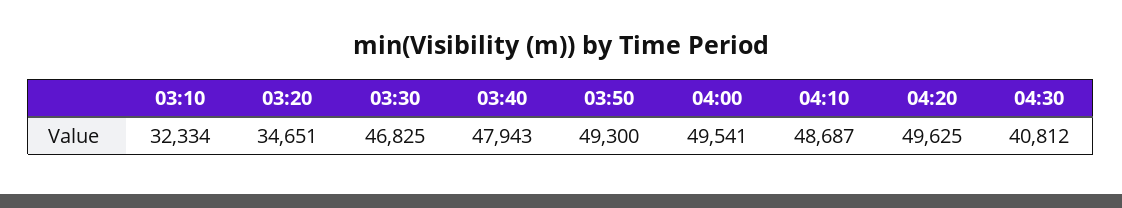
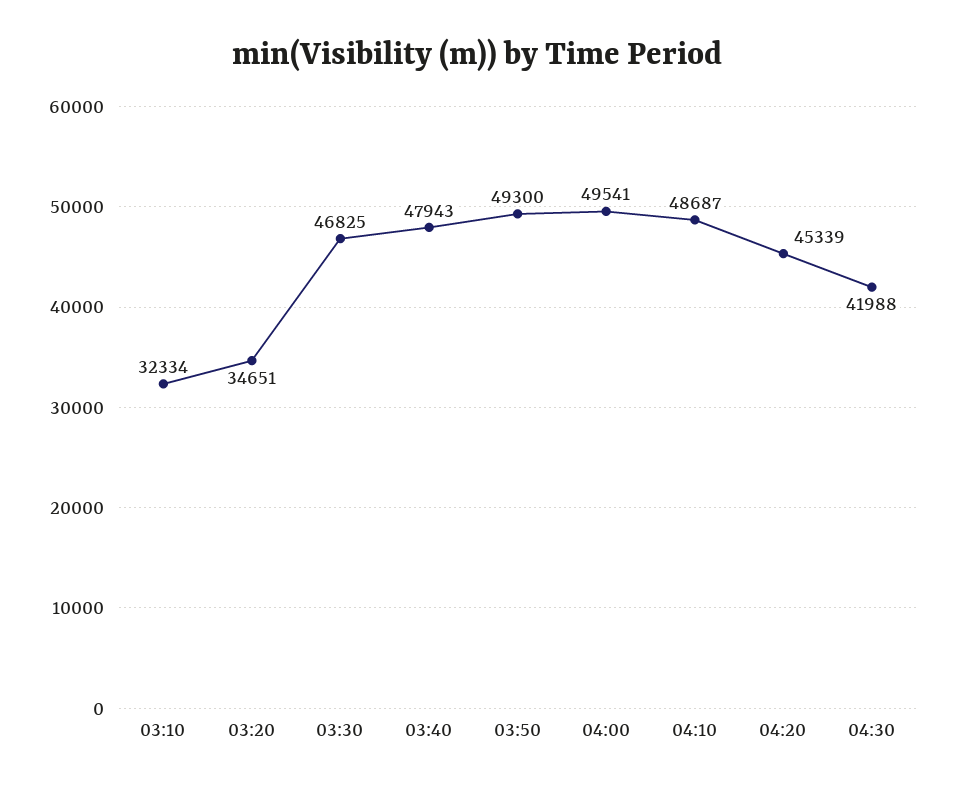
04:20: 49625 -> 45339
04:30: 40812 -> 41988

